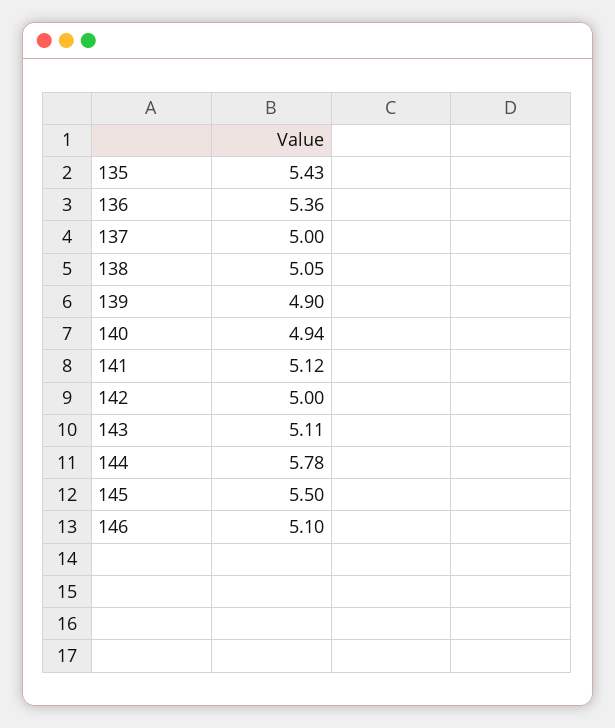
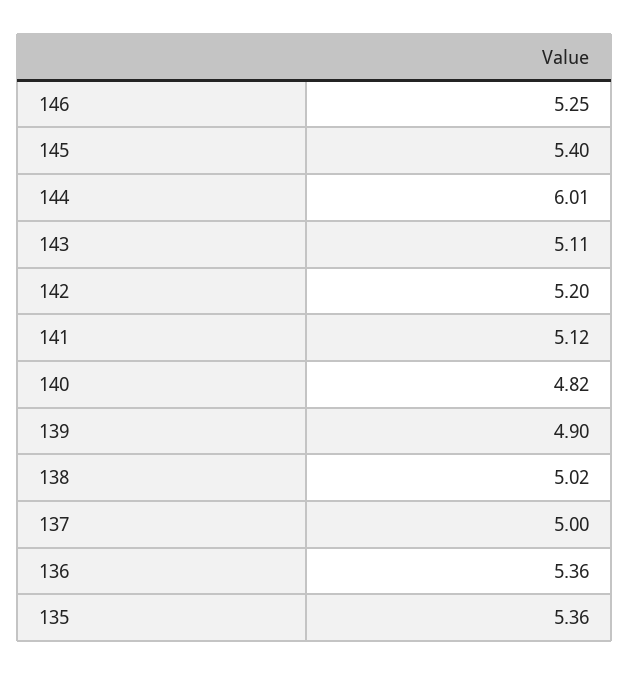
135: 5.43 -> 5.36
138: 5.05 -> 5.02
140: 4.94 -> 4.82
142: 5 -> 5.2
144: 5.78 -> 6.01
145: 5.5 -> 5.4
146: 5.1 -> 5.25

